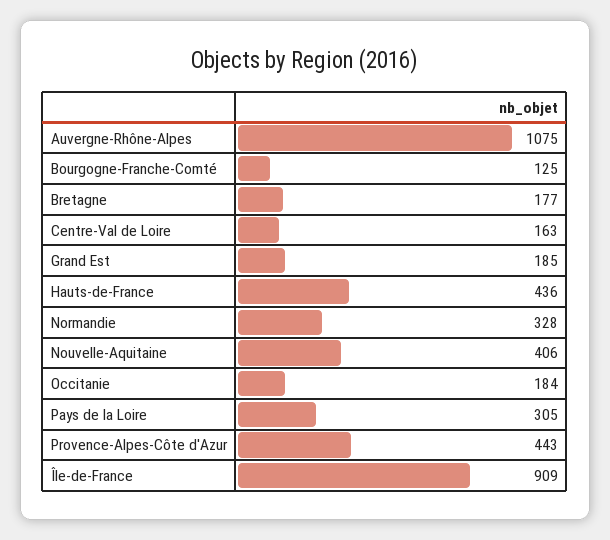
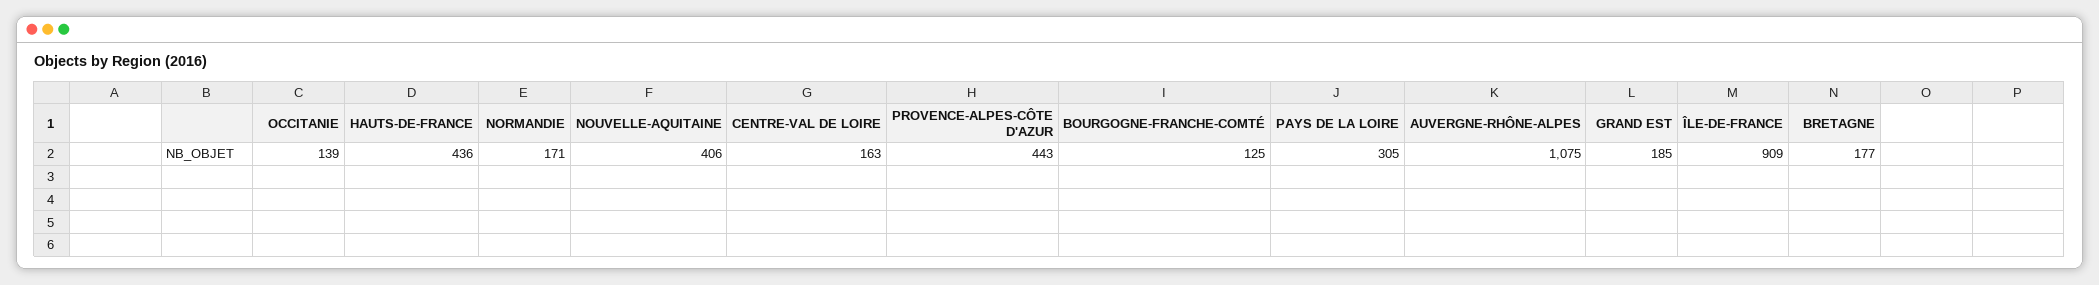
Normandie: 328 -> 171
Occitanie: 184 -> 139

